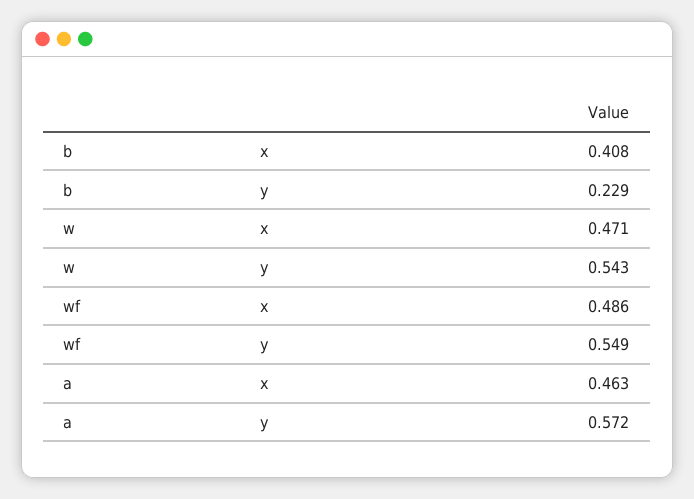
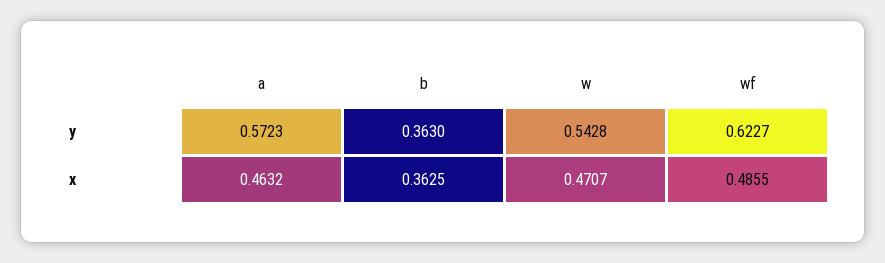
b, x: 0.408 -> 0.3625
b, y: 0.229 -> 0.363
wf, y: 0.549 -> 0.6227

